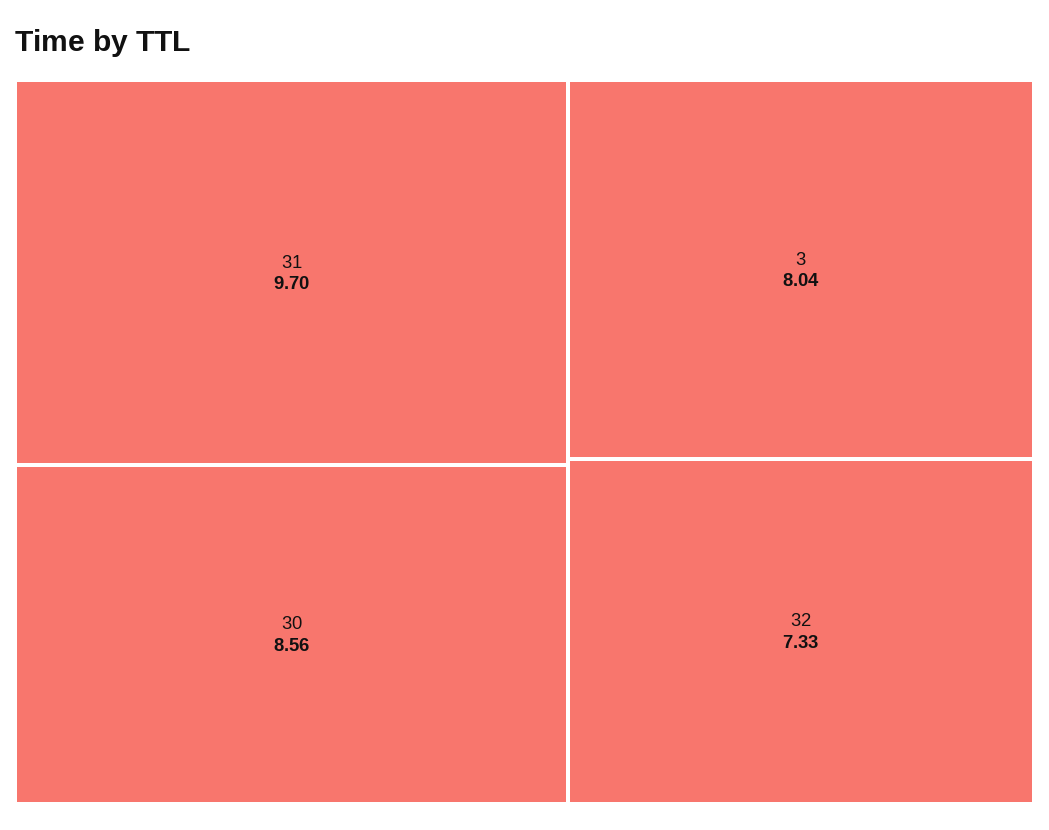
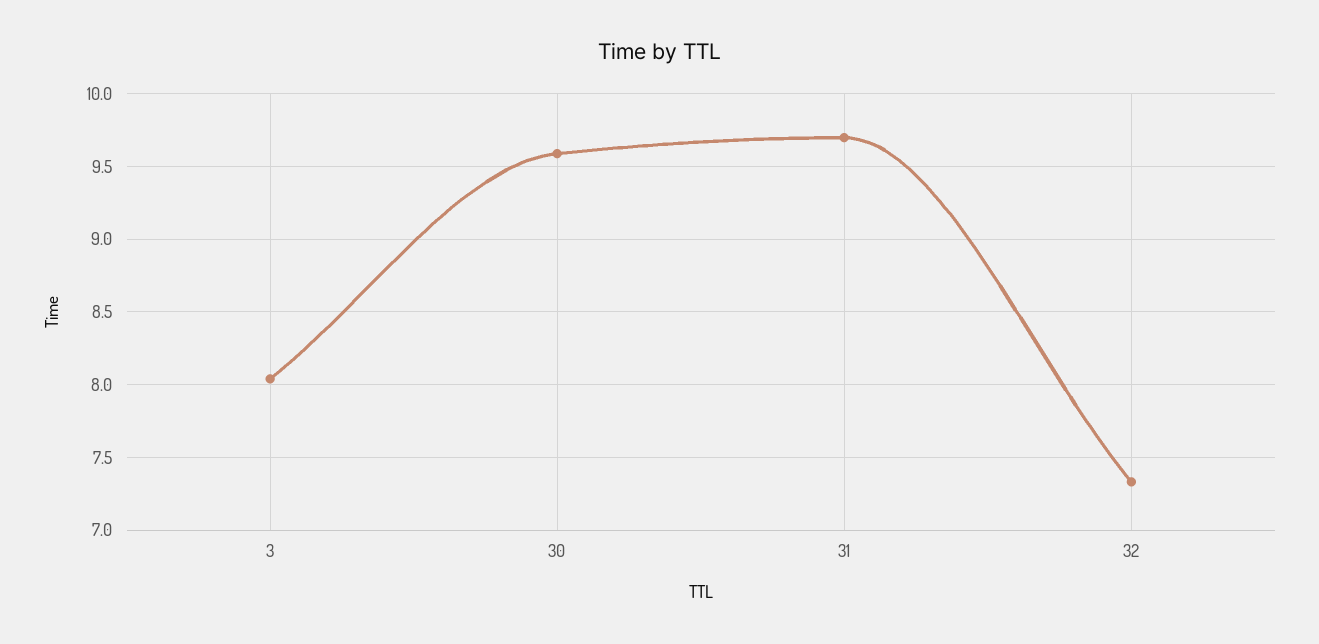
30: 8.56 -> 9.6

